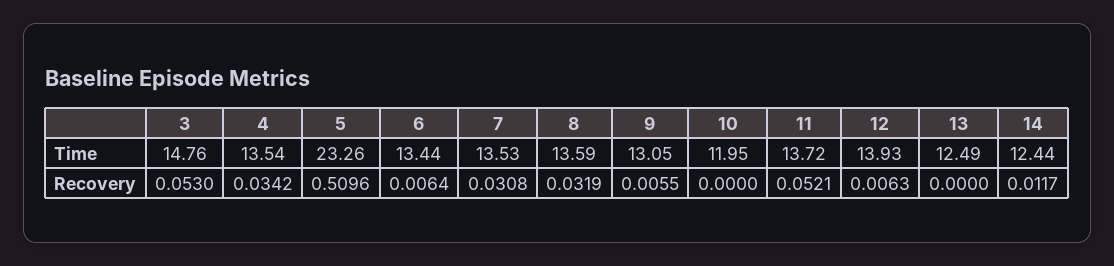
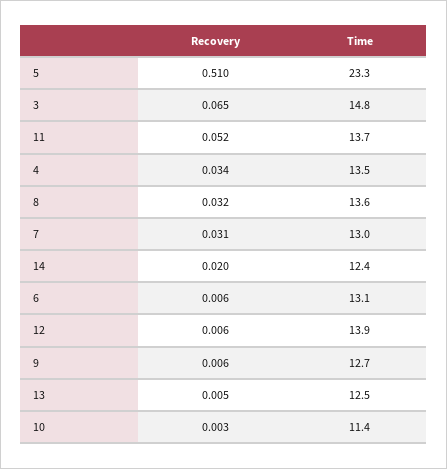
6, Time: 13.44 -> 13.1
7, Time: 13.53 -> 13
9, Time: 13.05 -> 12.7
10, Time: 11.95 -> 11.4
3, Recovery: 0.053 -> 0.065
10, Recovery: 0 -> 0.003
13, Recovery: 0 -> 0.005
14, Recovery: 0.0117 -> 0.02

